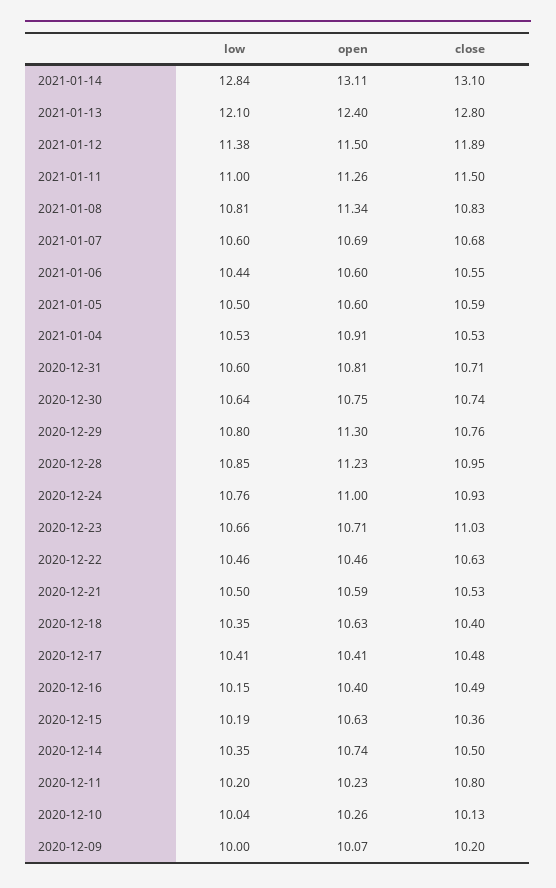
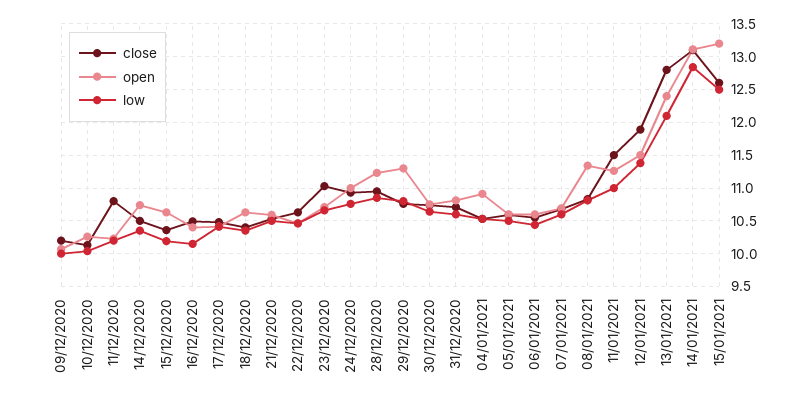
close, 15/01/2021: none -> 12.6
open, 15/01/2021: none -> 13.2
low, 15/01/2021: none -> 12.5

